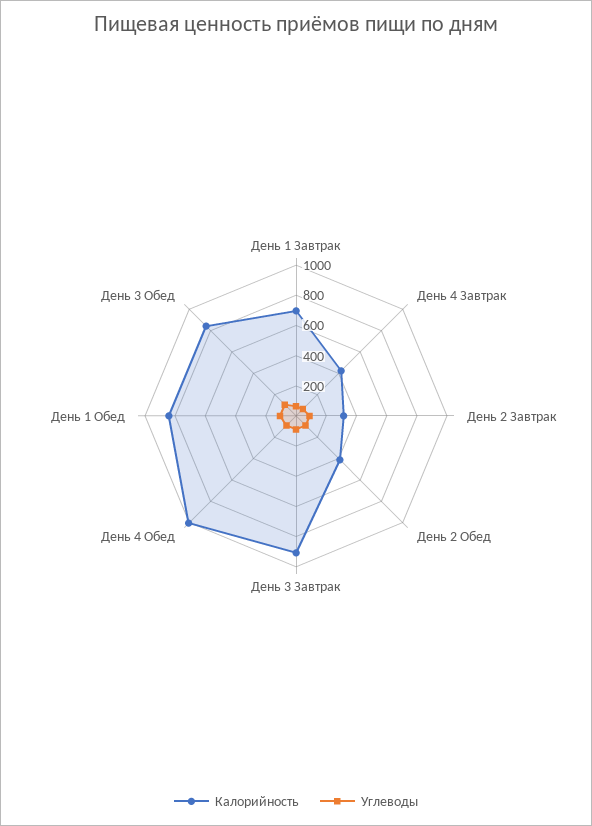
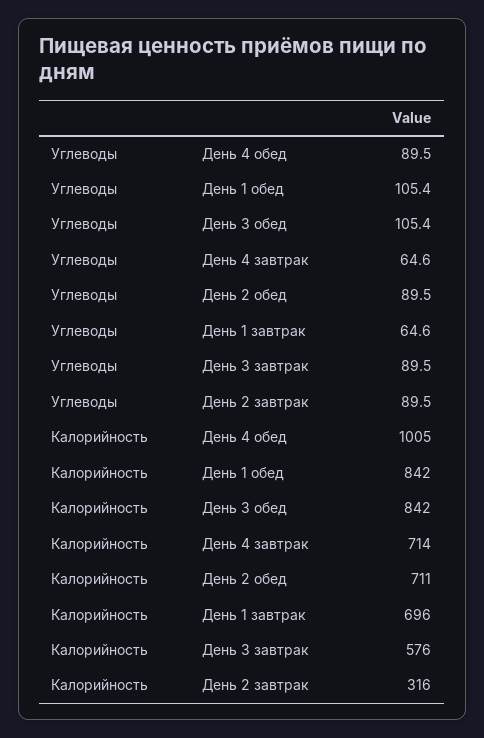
Калорийность, День 4 Завтрак: 400 -> 714
Калорийность, День 2 Обед: 400 -> 711
Калорийность, День 3 Завтрак: 900 -> 576

